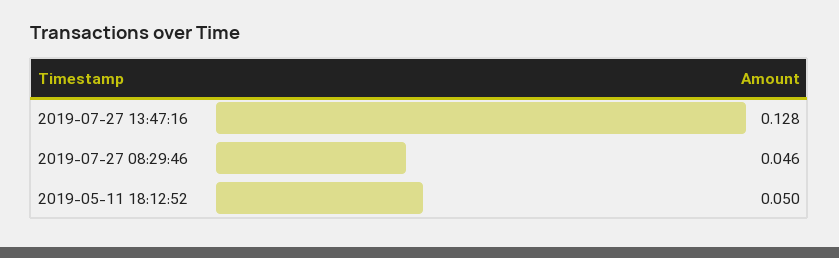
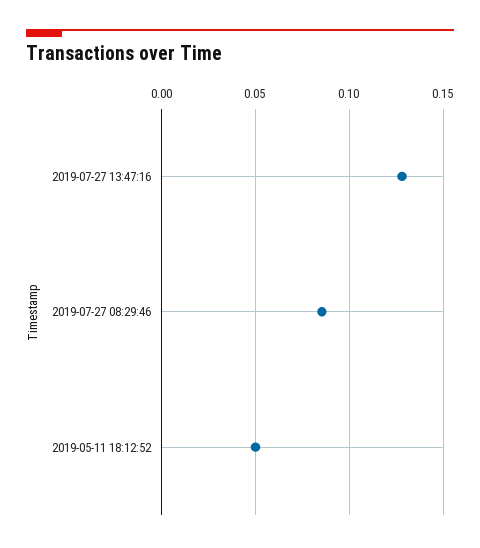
2019-07-27 08:29:46: 0.046 -> 0.085

